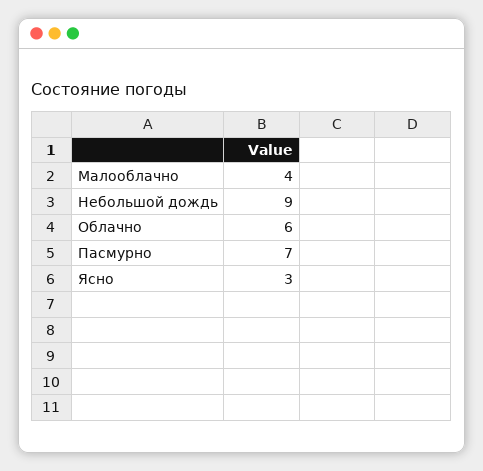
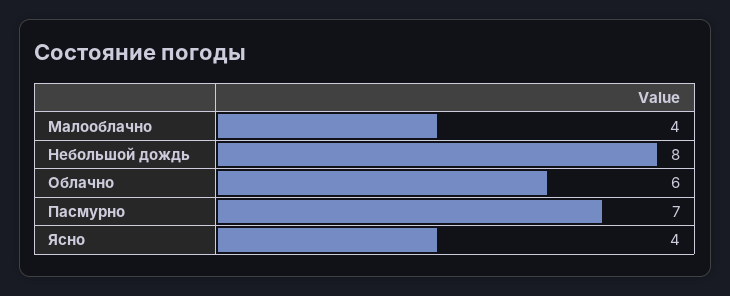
Небольшой дождь: 9 -> 8
Ясно: 3 -> 4

